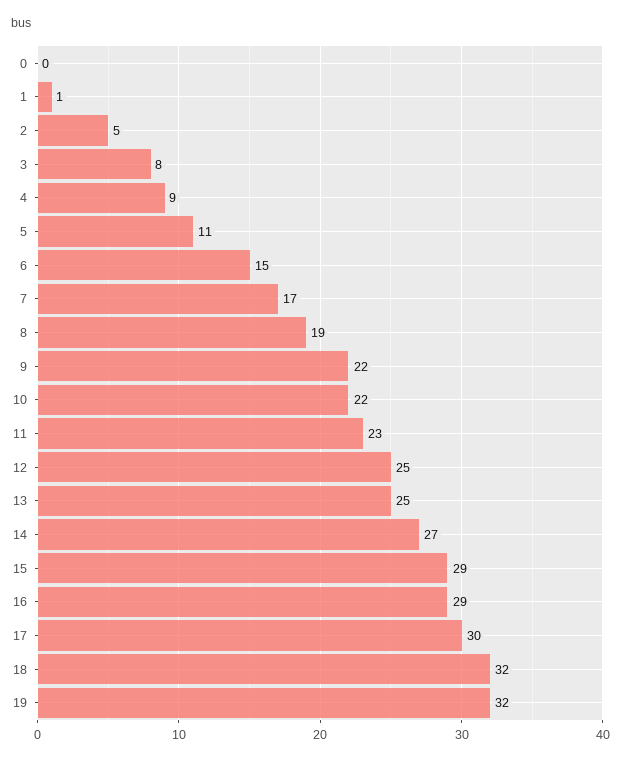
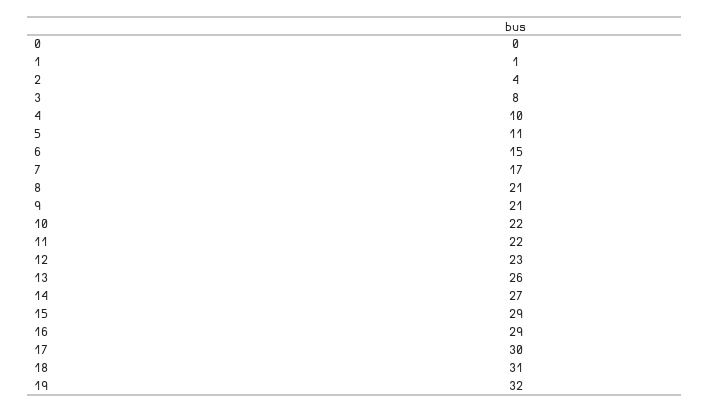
2: 5 -> 4
4: 9 -> 10
8: 19 -> 21
9: 22 -> 21
11: 23 -> 22
12: 25 -> 23
13: 25 -> 26
18: 32 -> 31

